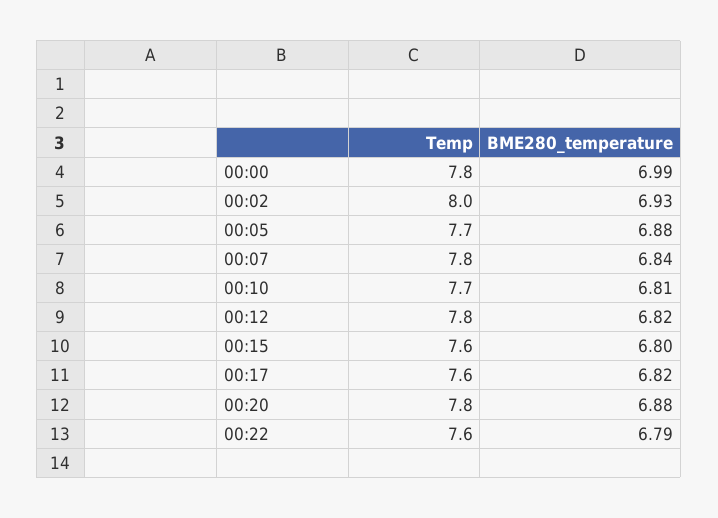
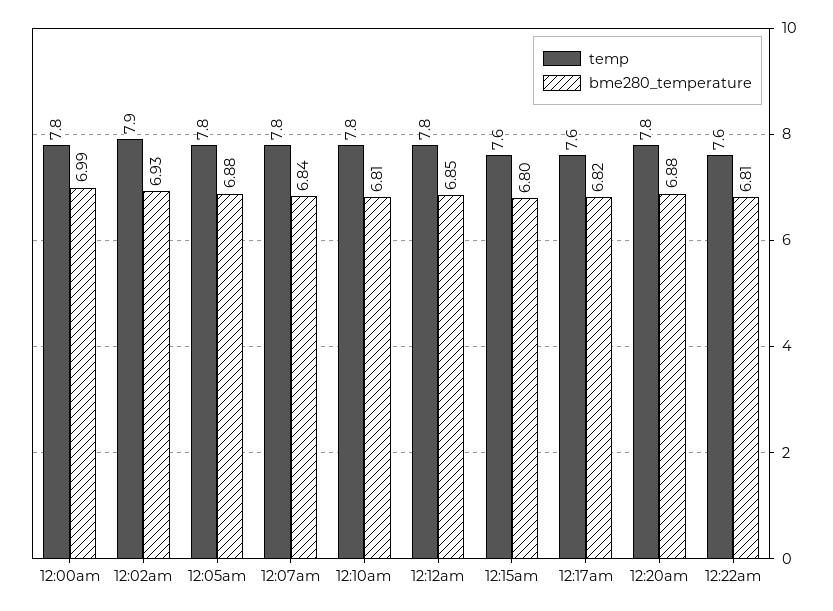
Temp, 00:02: 8 -> 7.9
Temp, 00:05: 7.7 -> 7.8
Temp, 00:10: 7.7 -> 7.8
BME280_temperature, 00:12: 6.82 -> 6.85
BME280_temperature, 00:22: 6.79 -> 6.81

